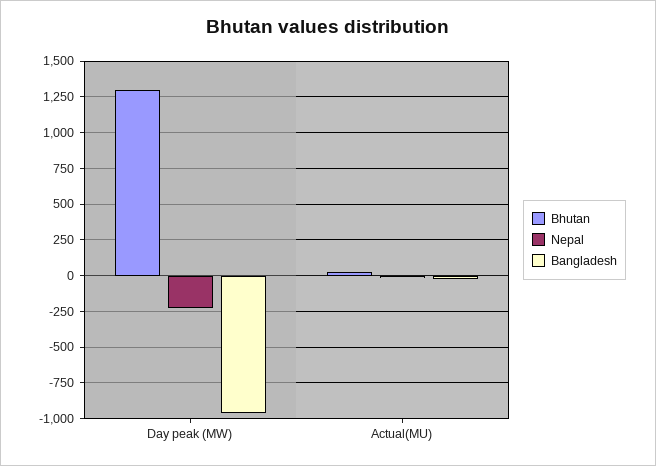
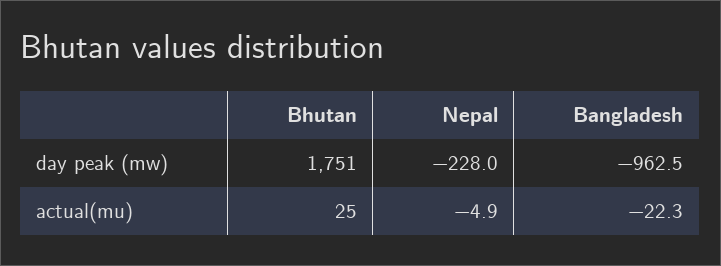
Bhutan, Day peak (MW): 1300 -> 1751

